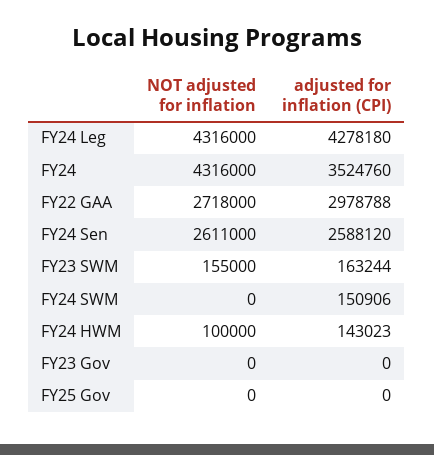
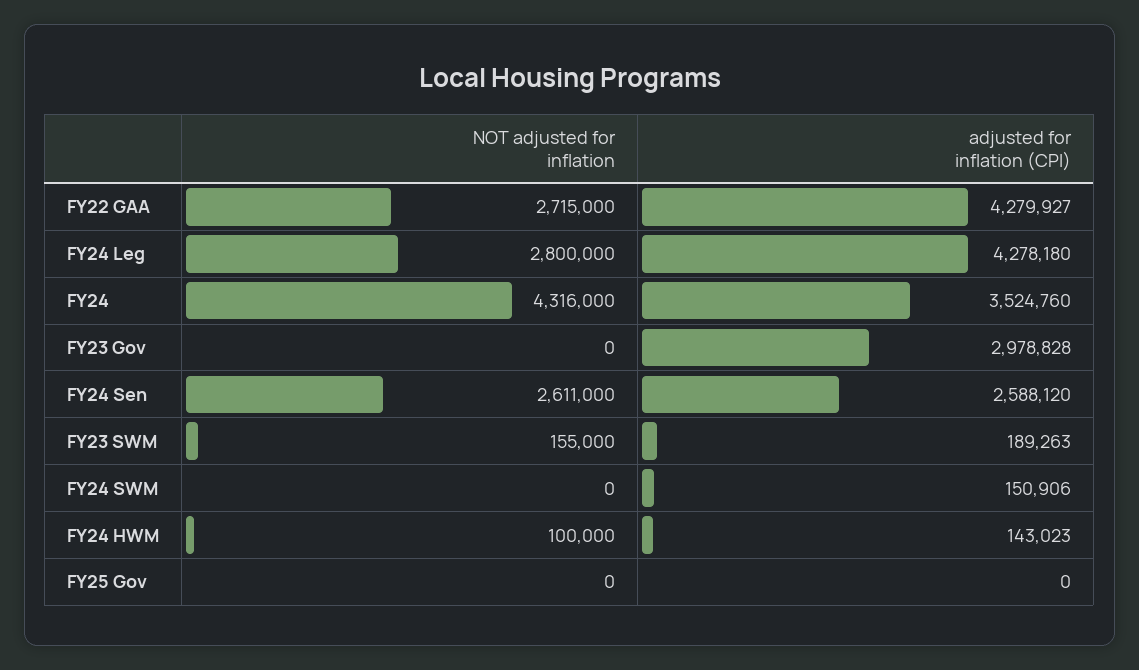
NOT adjusted for inflation, FY24 Leg: 4316000 -> 2800000
NOT adjusted for inflation, FY22 GAA: 2718000 -> 2715000
adjusted for inflation (CPI), FY22 GAA: 2978788 -> 4279927
adjusted for inflation (CPI), FY23 SWM: 163244 -> 189263
adjusted for inflation (CPI), FY23 Gov: 0 -> 2978828

